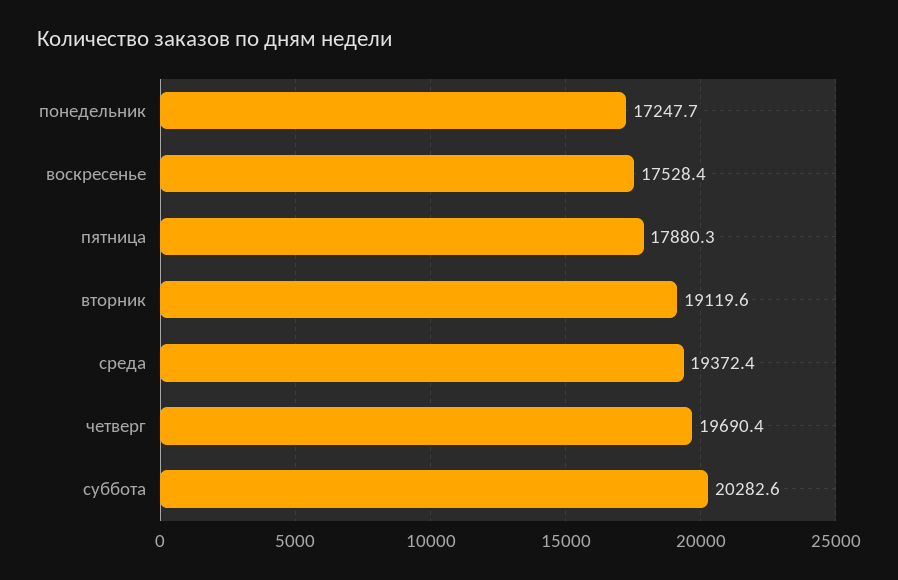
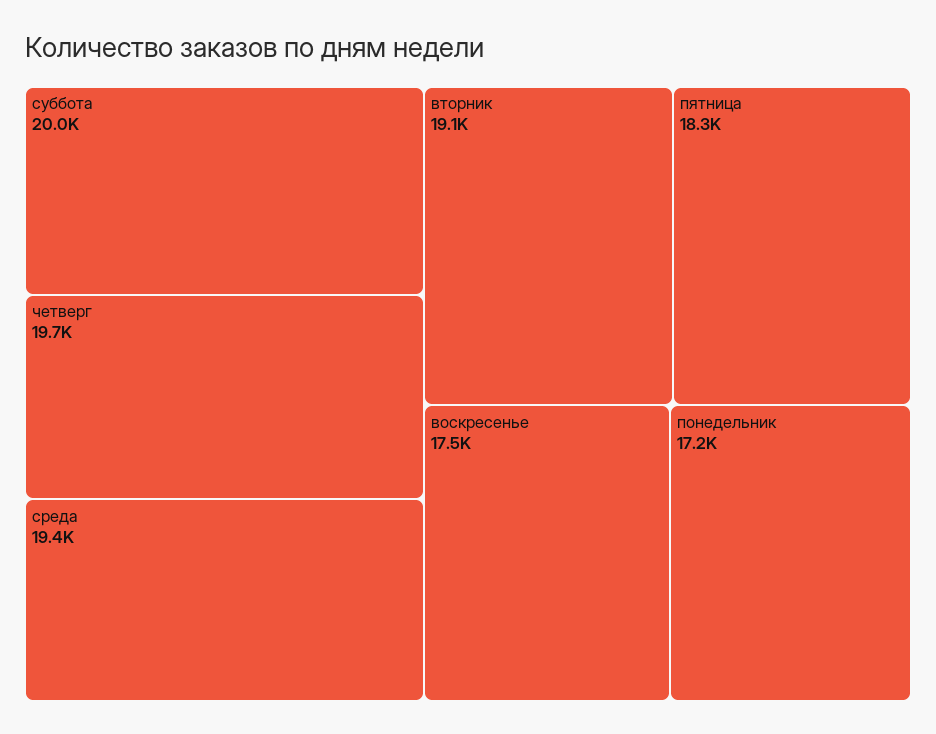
пятница: 17880.3 -> 18300
суббота: 20282.6 -> 20000

